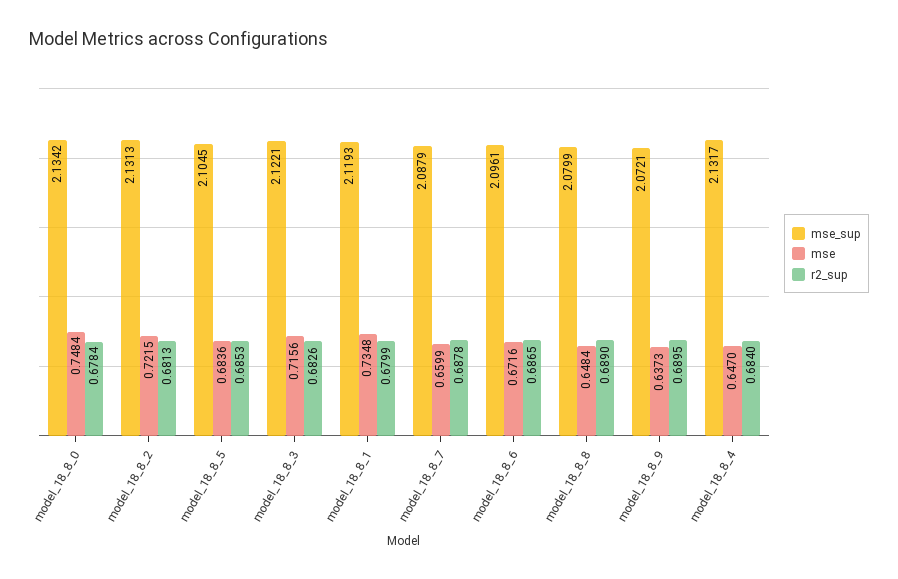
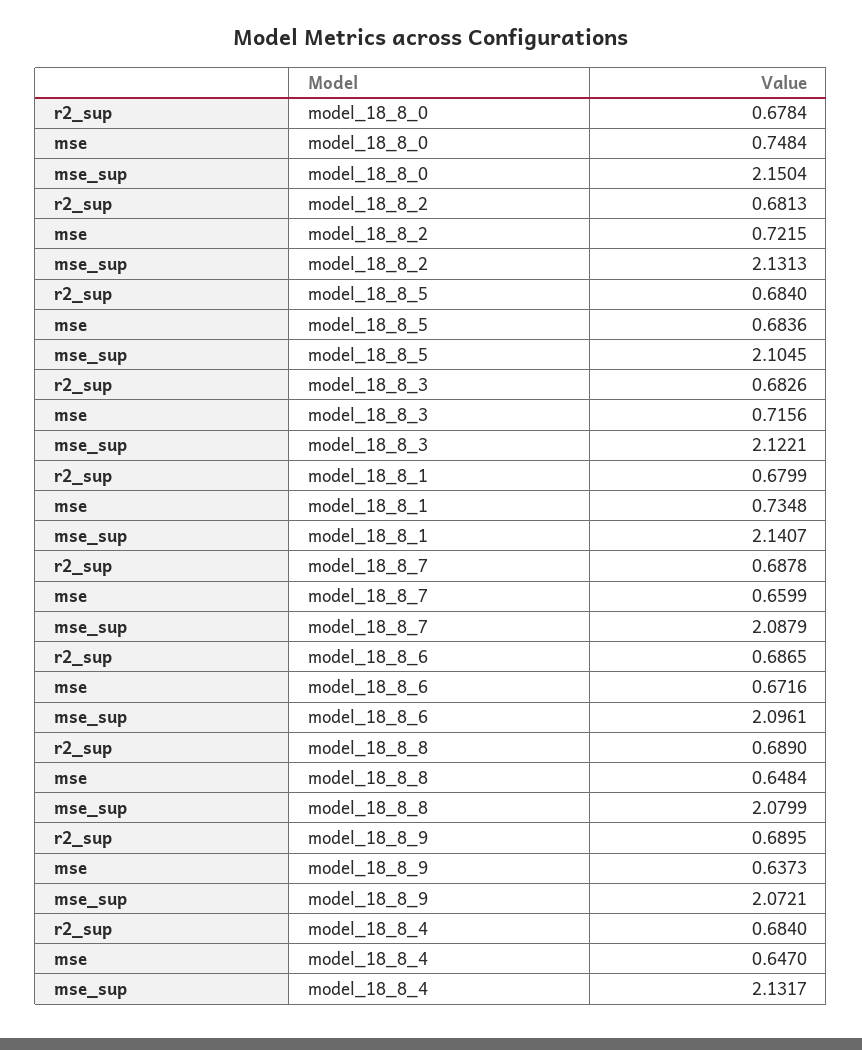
mse_sup, model_18_8_0: 2.1342 -> 2.1504
r2_sup, model_18_8_5: 0.6853 -> 0.684
mse_sup, model_18_8_1: 2.1193 -> 2.1407

